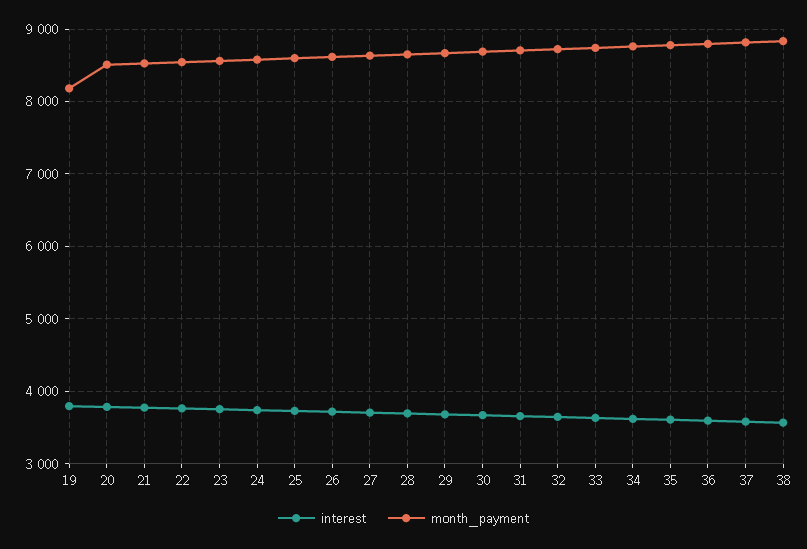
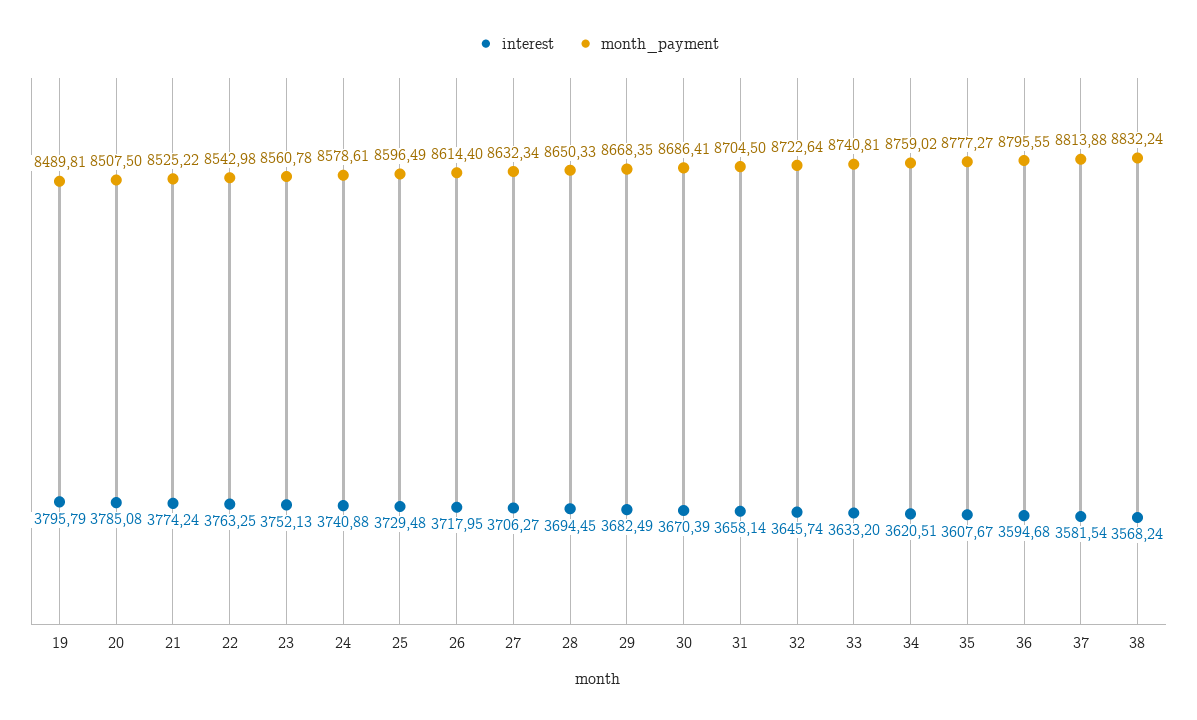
month_payment, 19: 8200 -> 8489.81

